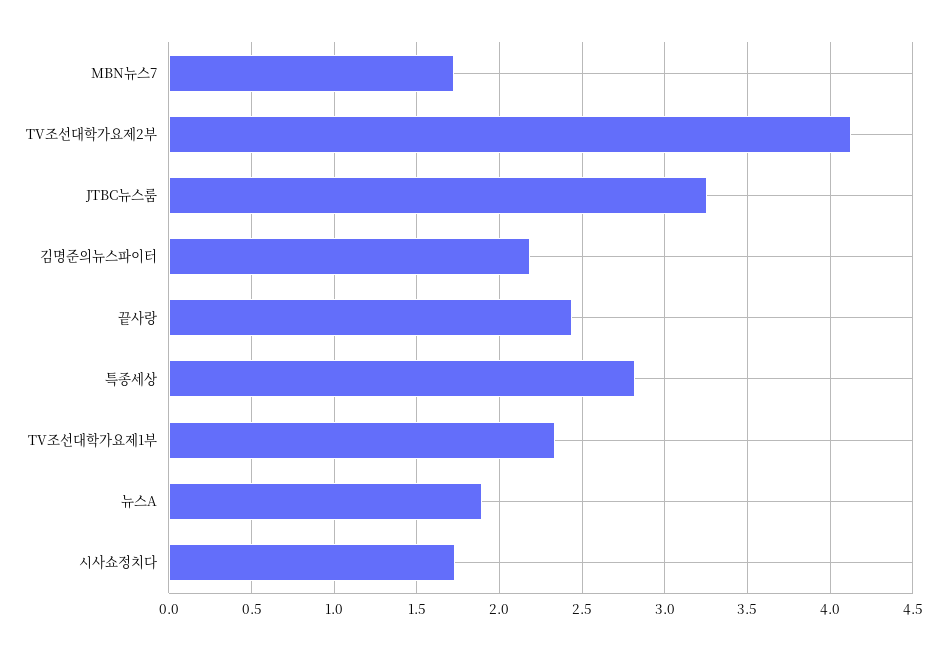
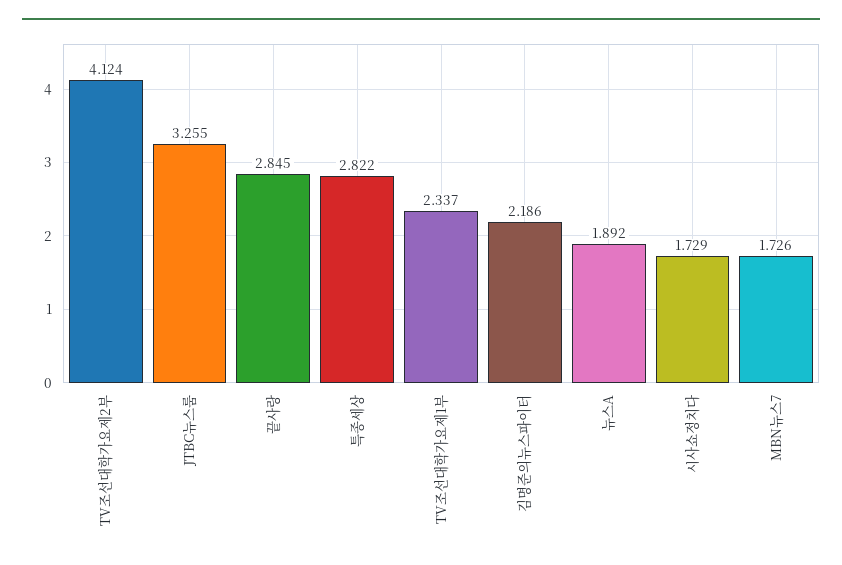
끝사랑: 2.45 -> 2.845

